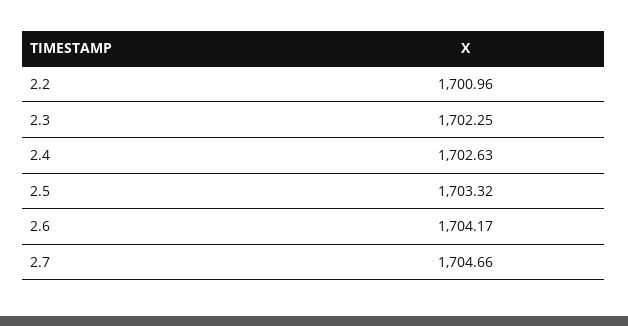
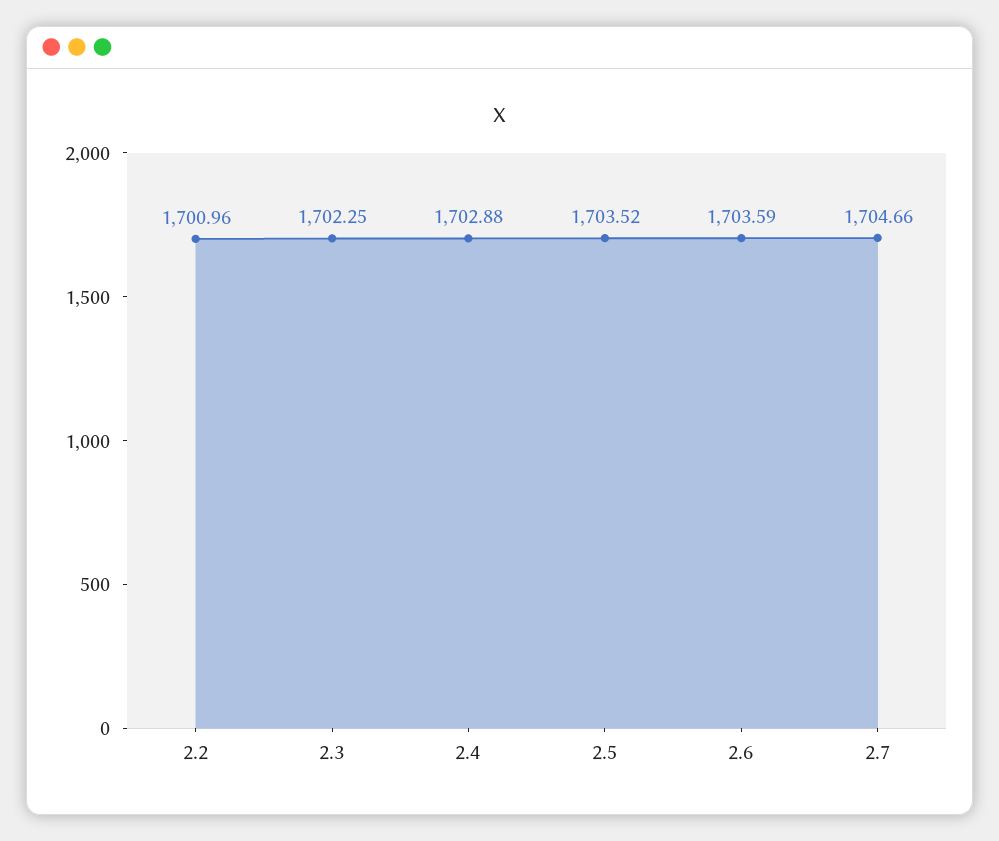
2.4: 1702.63 -> 1702.88
2.5: 1703.32 -> 1703.52
2.6: 1704.17 -> 1703.59

